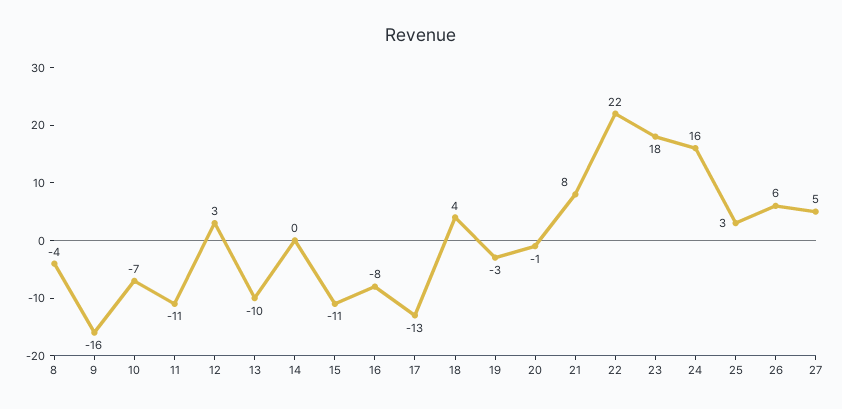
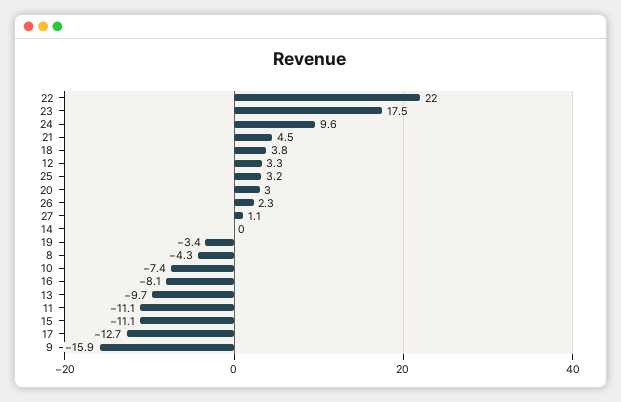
20: -1 -> 3
21: 8 -> 4.5
24: 16 -> 9.6
26: 6 -> 2.3
27: 5 -> 1.1

